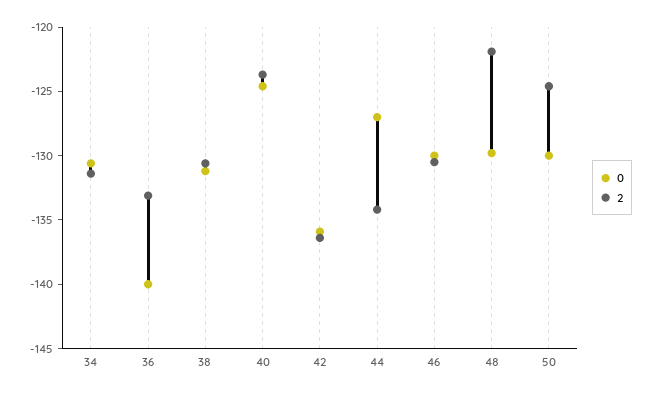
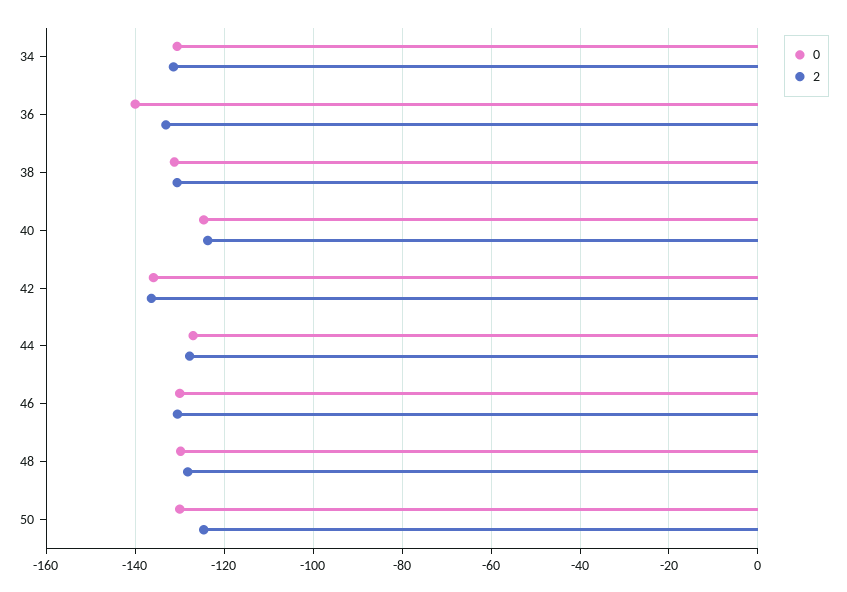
2, 44: -134 -> -128
2, 48: -122 -> -128

